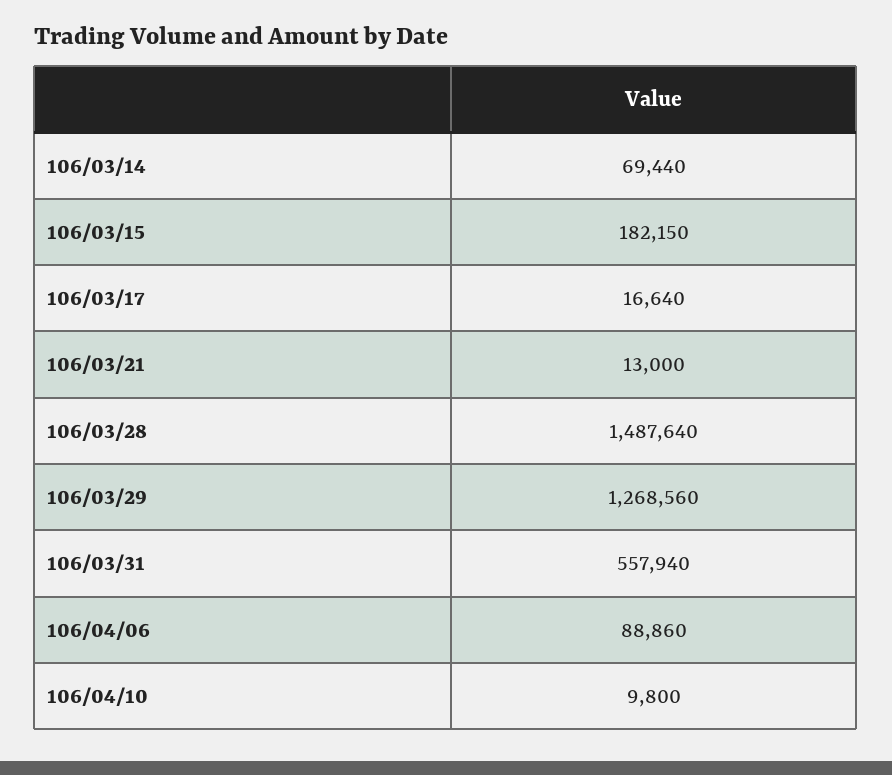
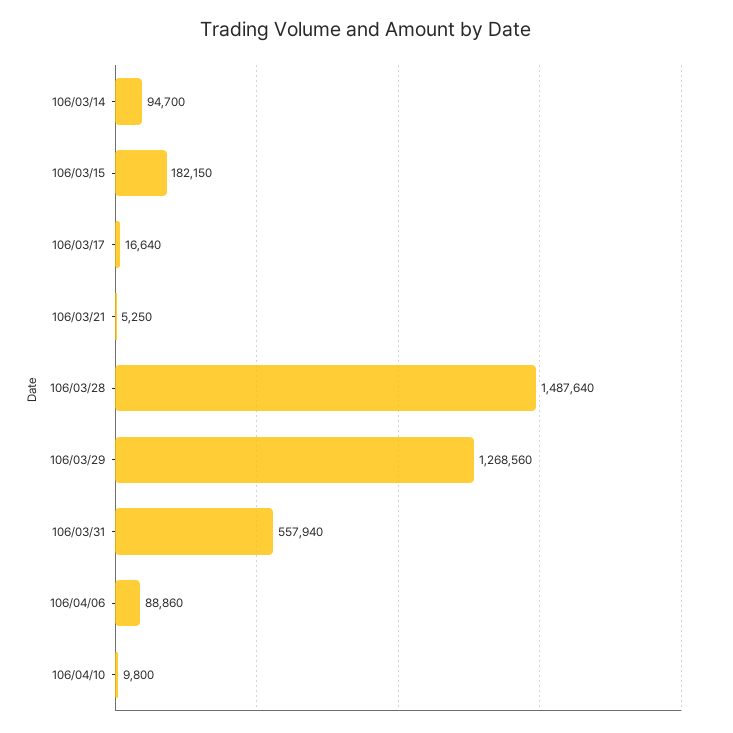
106/03/14: 69440 -> 94700
106/03/21: 13000 -> 5250

